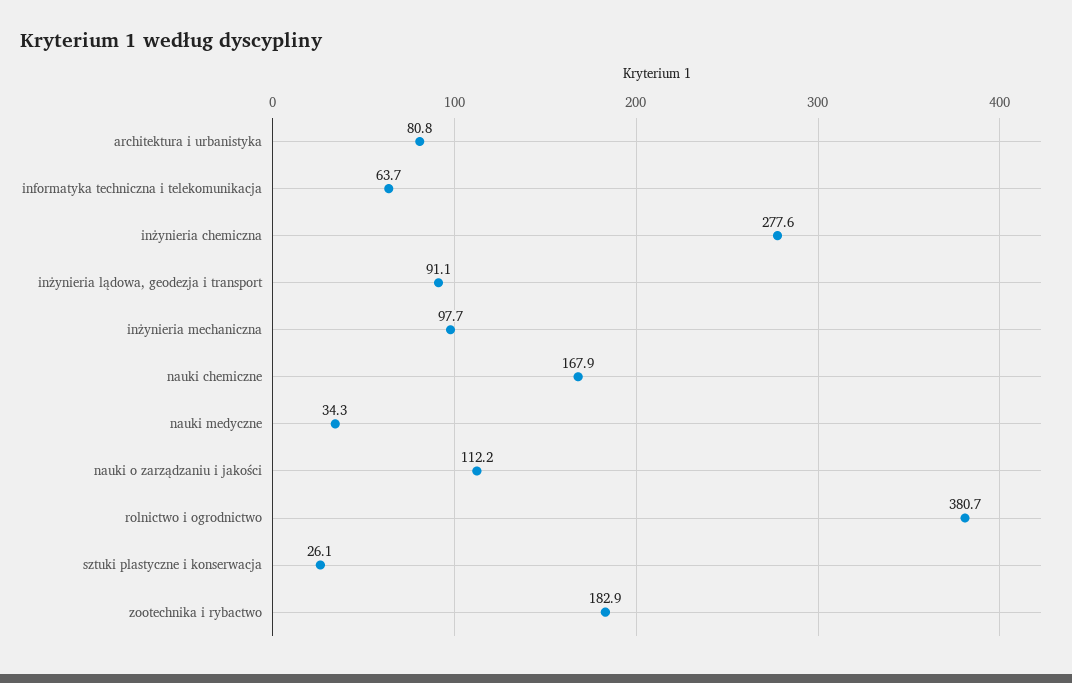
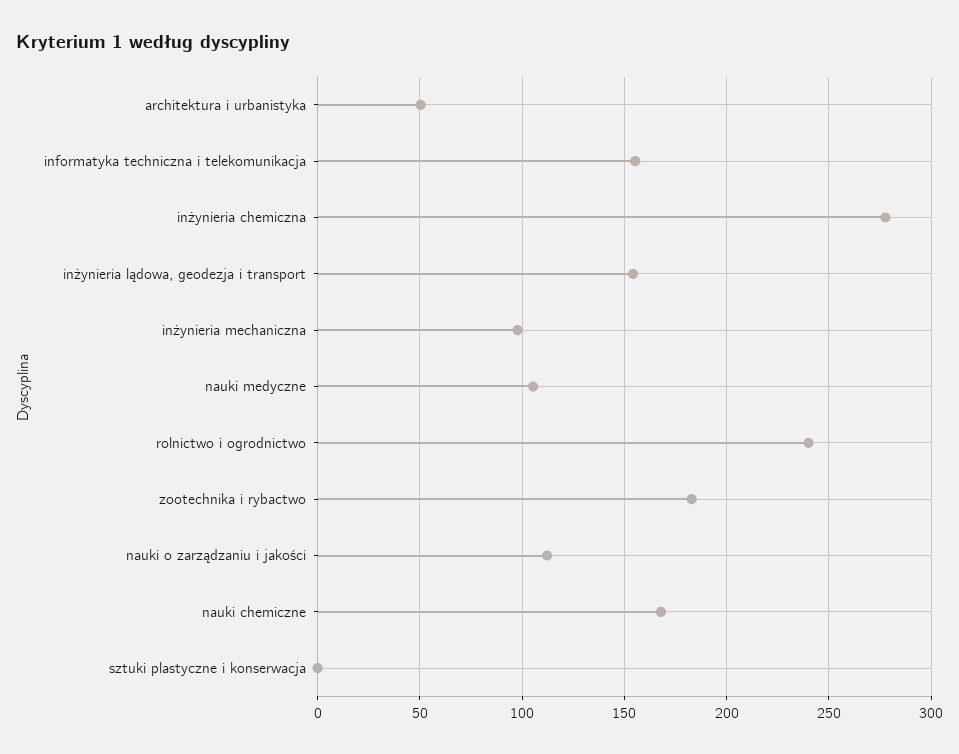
architektura i urbanistyka: 80.8 -> 50
informatyka techniczna i telekomunikacja: 63.7 -> 155
inżynieria lądowa, geodezja i transport: 91.1 -> 155
nauki medyczne: 34.3 -> 105
rolnictwo i ogrodnictwo: 380.7 -> 240
sztuki plastyczne i konserwacja: 26.1 -> 0

